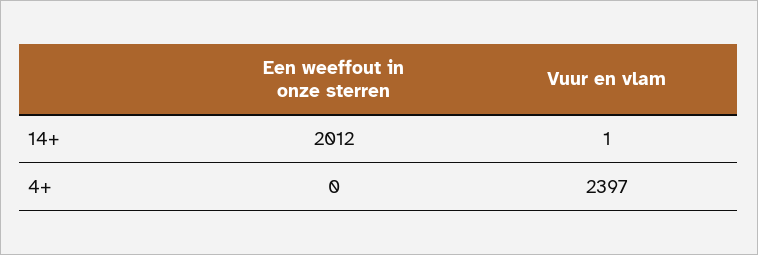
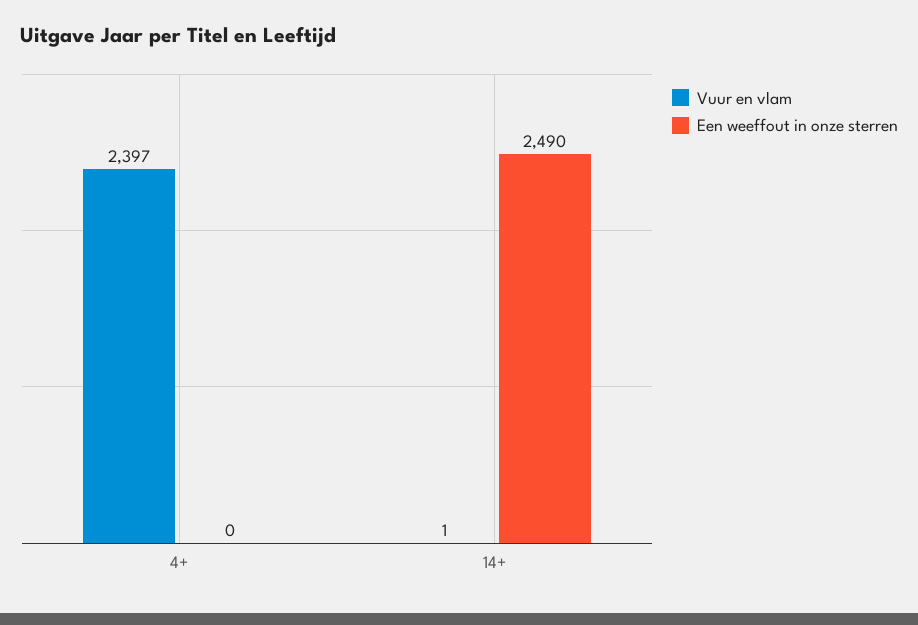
Een weeffout in onze sterren, 14+: 2012 -> 2490

